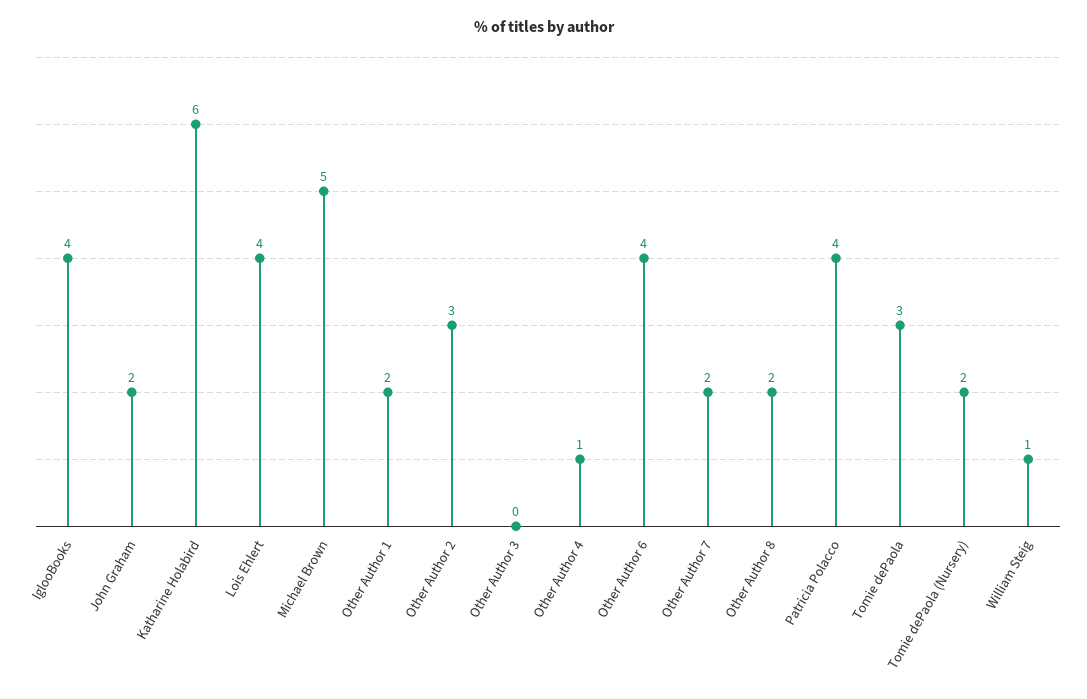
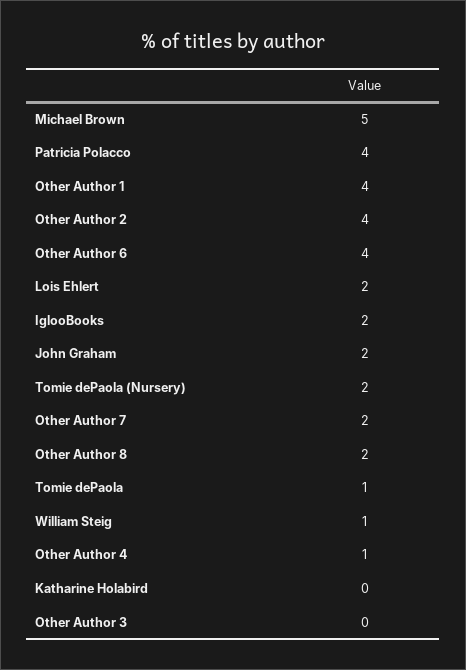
IglooBooks: 4 -> 2
Katharine Holabird: 6 -> 0
Lois Ehlert: 4 -> 2
Other Author 1: 2 -> 4
Other Author 2: 3 -> 4
Tomie dePaola: 3 -> 1

